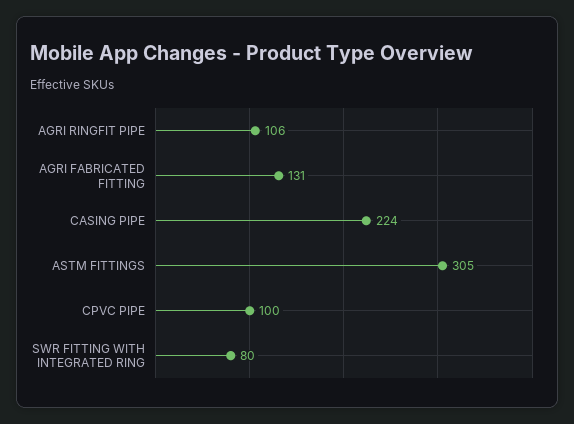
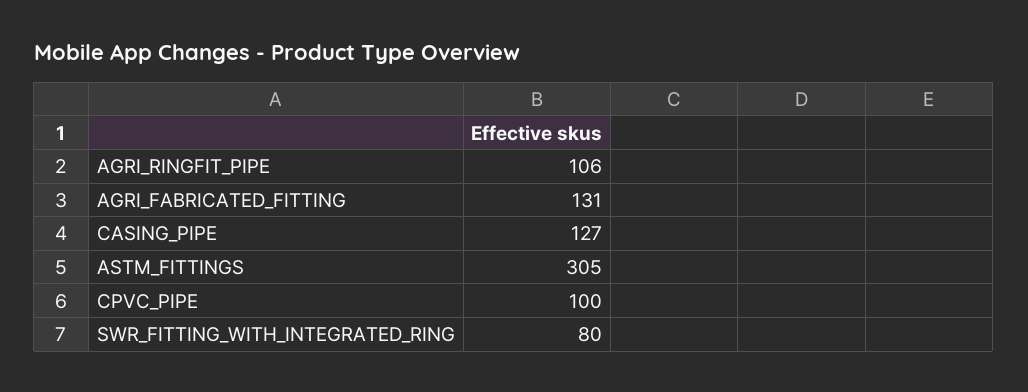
CASING PIPE: 224 -> 127

